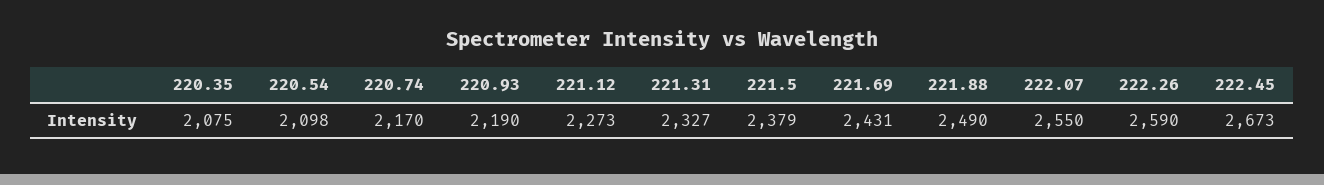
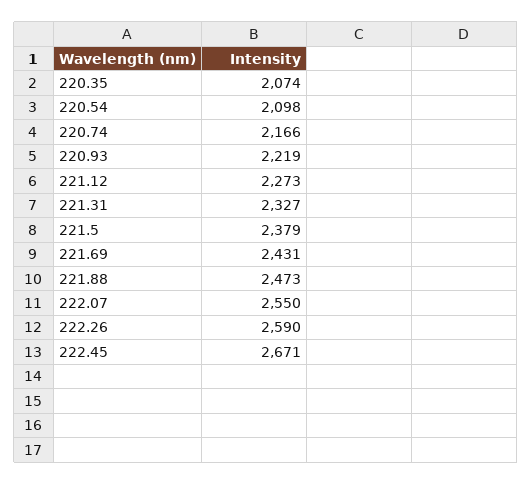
220.35: 2075 -> 2074
220.74: 2170 -> 2166
220.93: 2190 -> 2219
221.88: 2490 -> 2473
222.45: 2673 -> 2671

